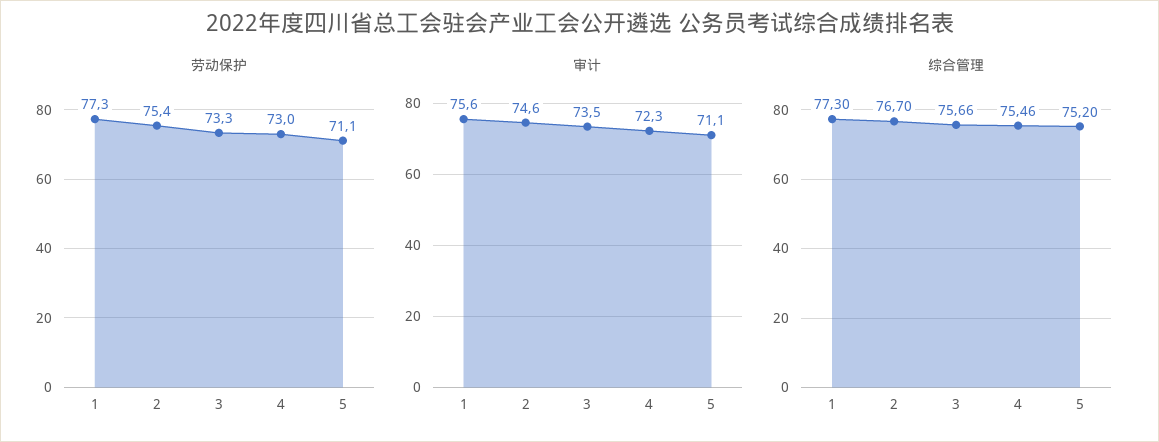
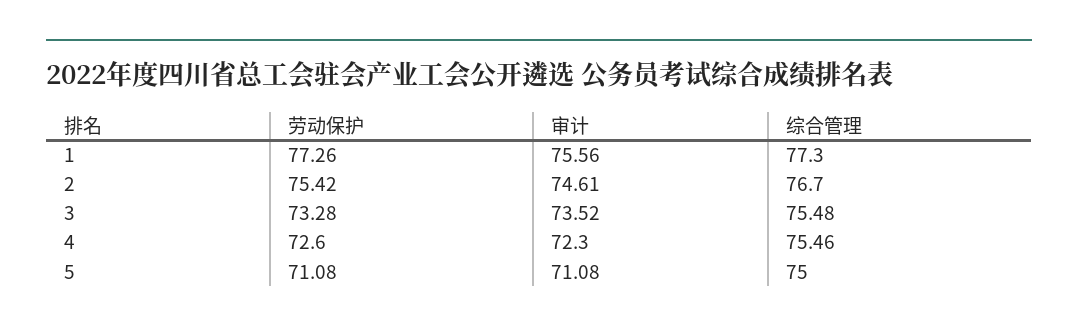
劳动保护, 4: 73 -> 72.6
综合管理, 3: 75.66 -> 75.48
综合管理, 5: 75.2 -> 75

